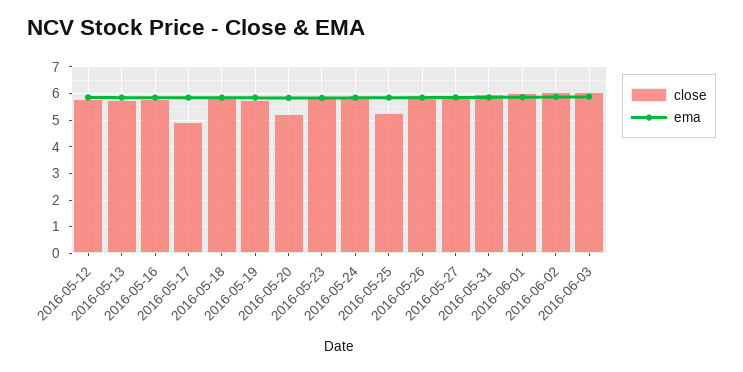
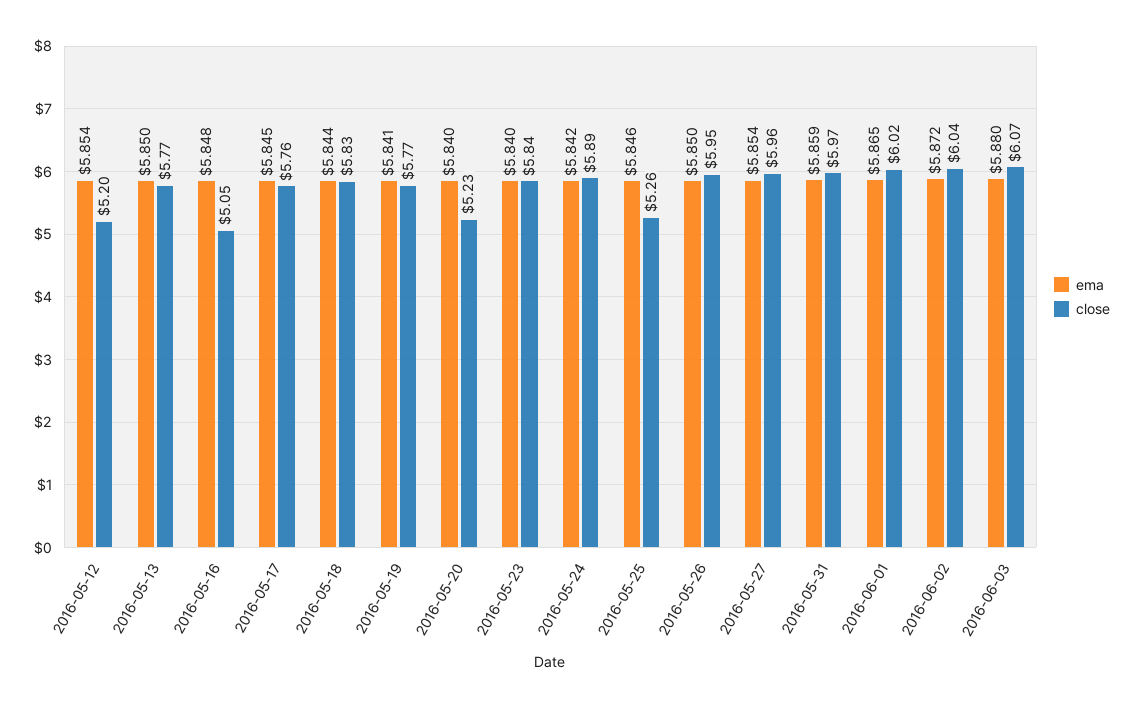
close, 2016-05-12: 5.75 -> 5.2
close, 2016-05-16: 5.75 -> 5.05
close, 2016-05-17: 5 -> 5.76

